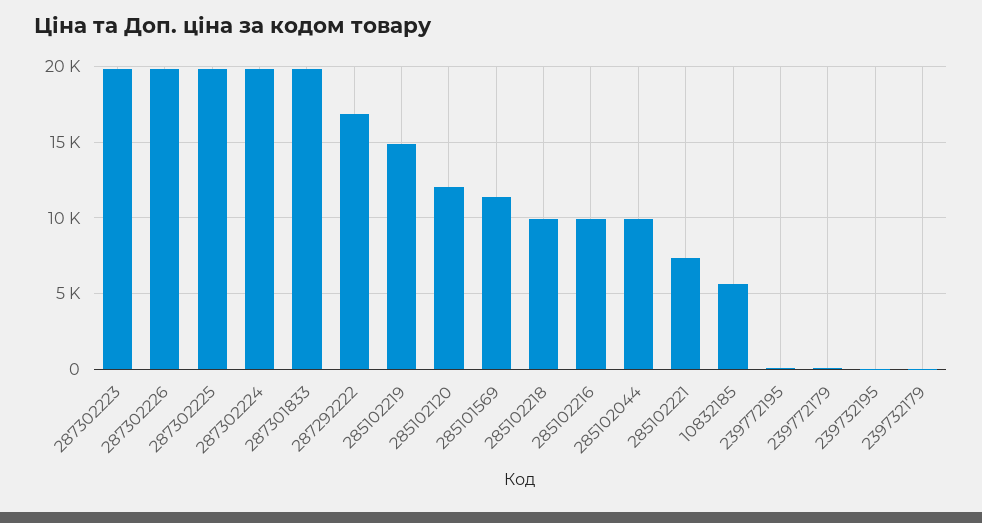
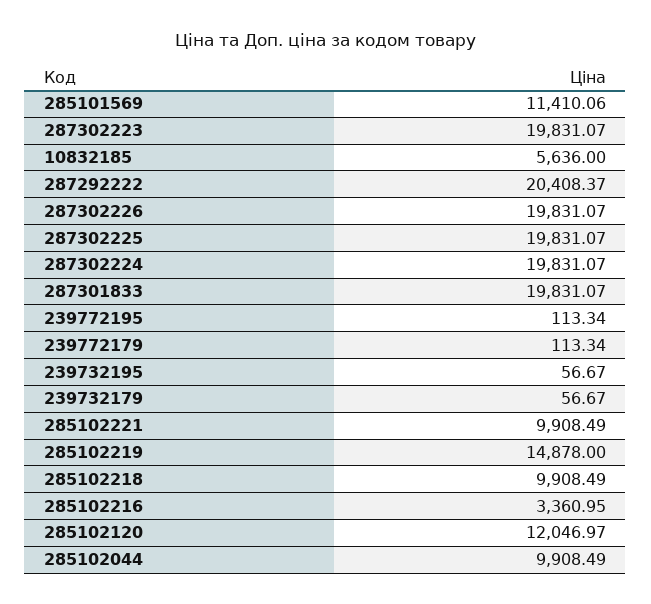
287292222: 17000 -> 20408.37
285102216: 10000 -> 3360.95
285102221: 7500 -> 9908.49

